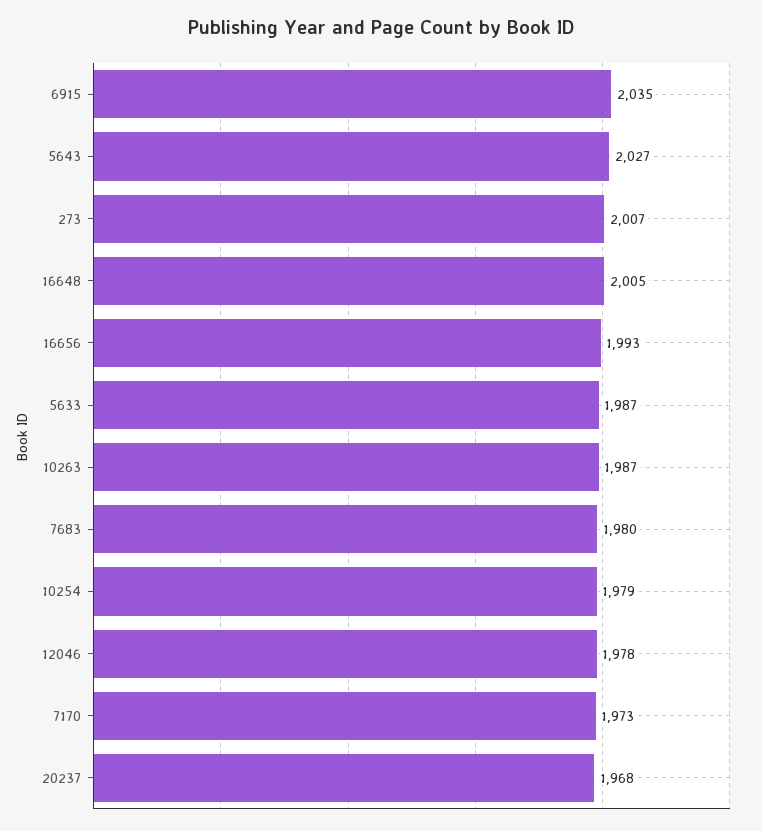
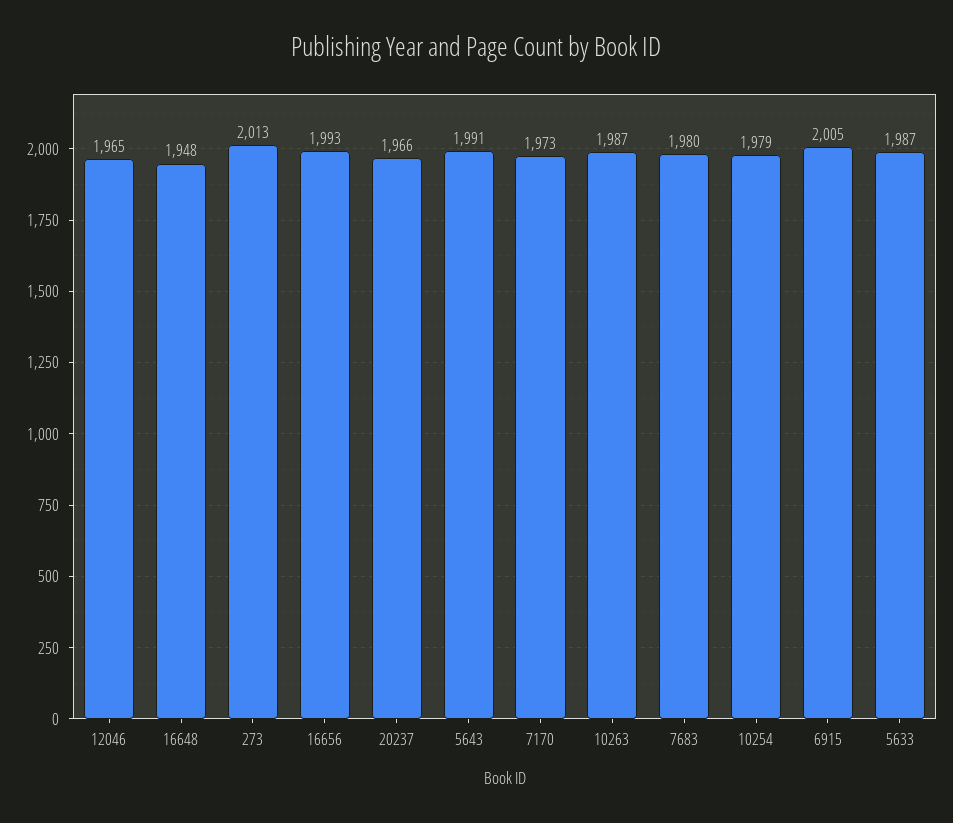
6915: 2035 -> 2005
5643: 2027 -> 1991
273: 2007 -> 2013
16648: 2005 -> 1948
12046: 1978 -> 1965
20237: 1968 -> 1966

